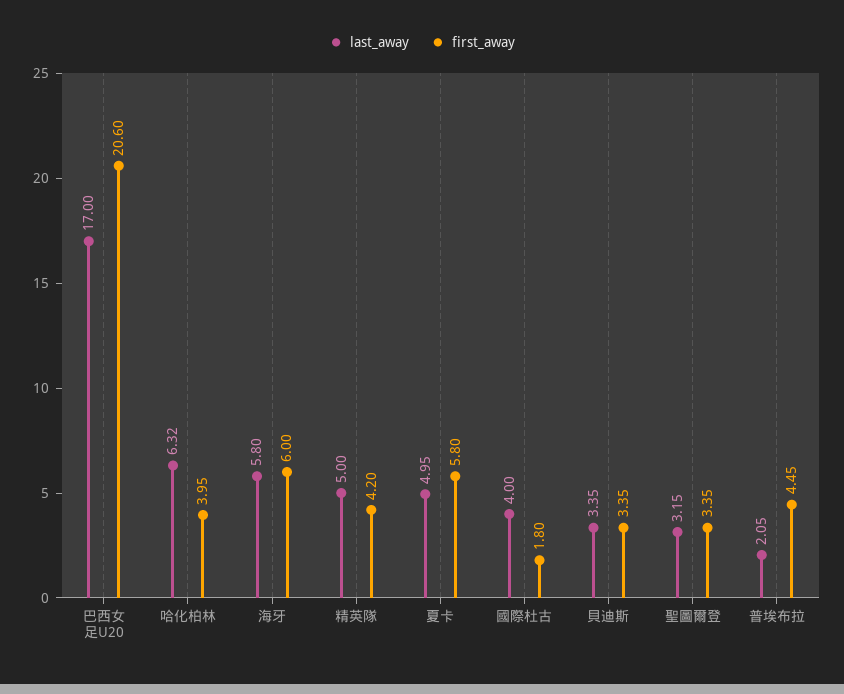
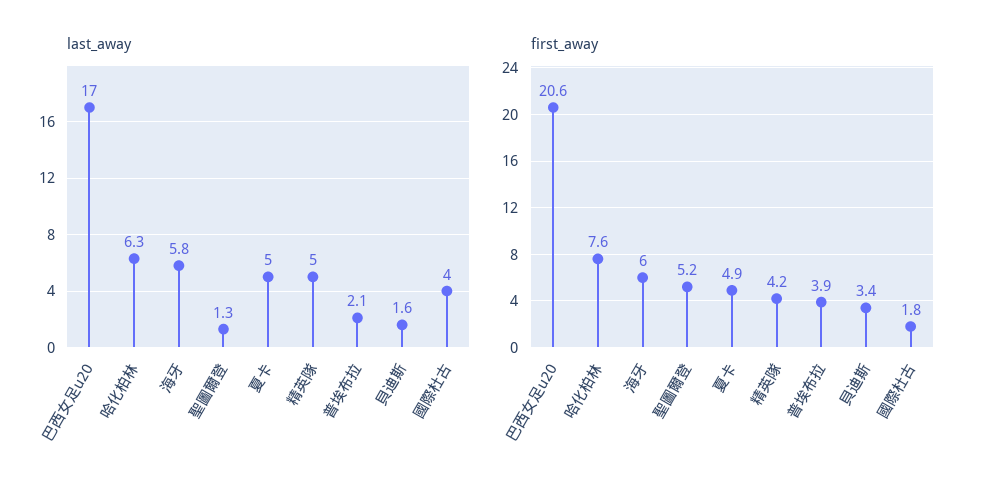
first_away, 哈化柏林: 3.95 -> 7.6
first_away, 夏卡: 5.8 -> 4.9
last_away, 貝迪斯: 3.35 -> 1.6
last_away, 聖圖爾登: 3.15 -> 1.3
first_away, 聖圖爾登: 3.35 -> 5.2
first_away, 普埃布拉: 4.45 -> 3.9

